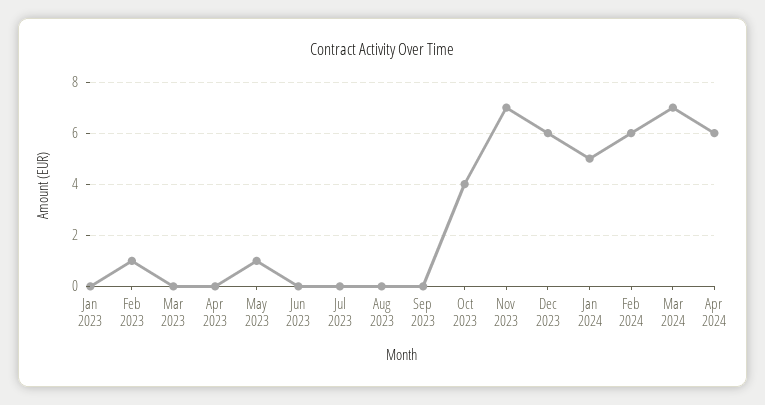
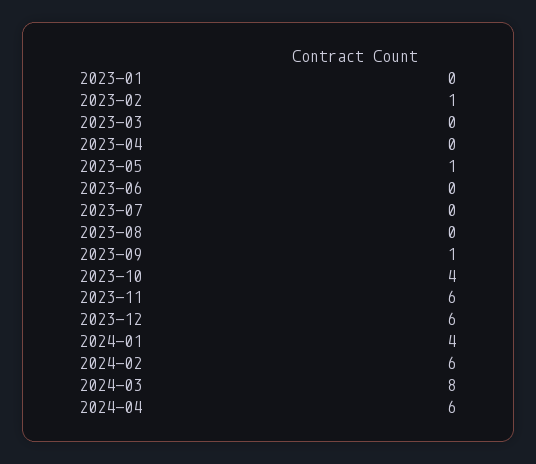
Sep 2023: 0 -> 1
Nov 2023: 7 -> 6
Jan 2024: 5 -> 4
Mar 2024: 7 -> 8

